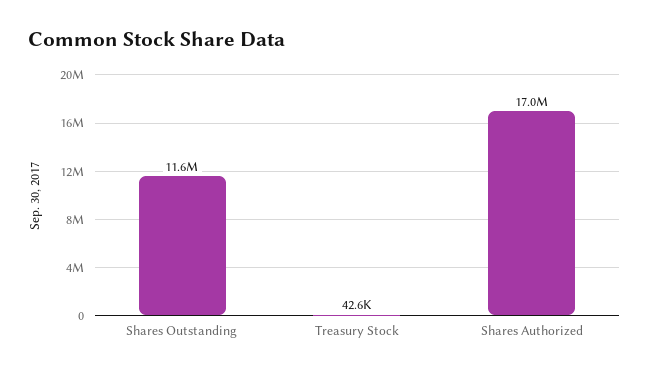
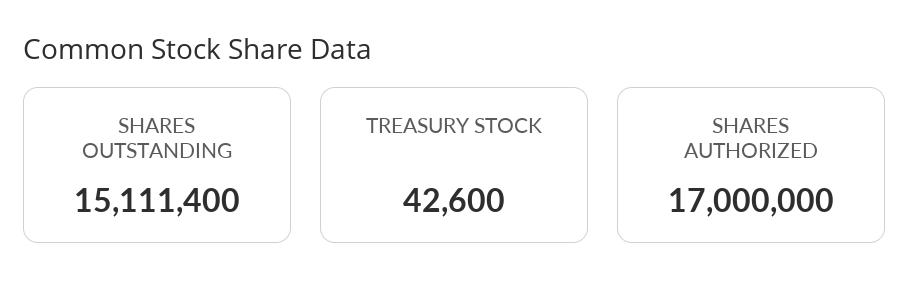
Shares Outstanding: 11600000 -> 15111400

